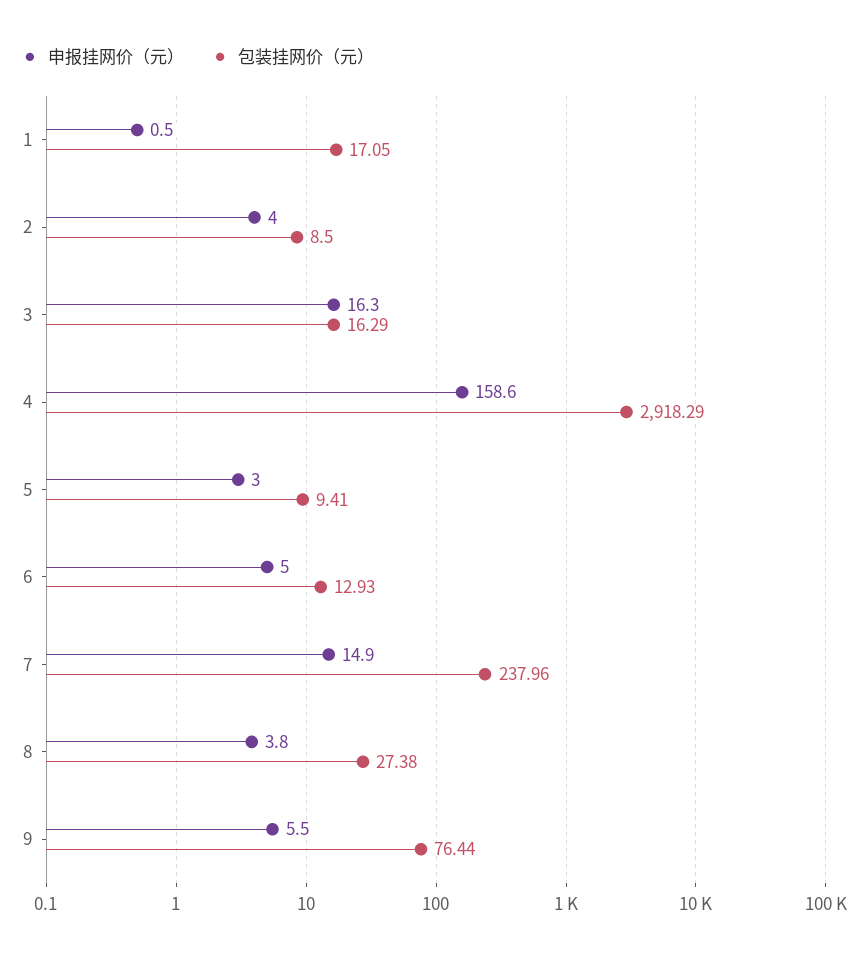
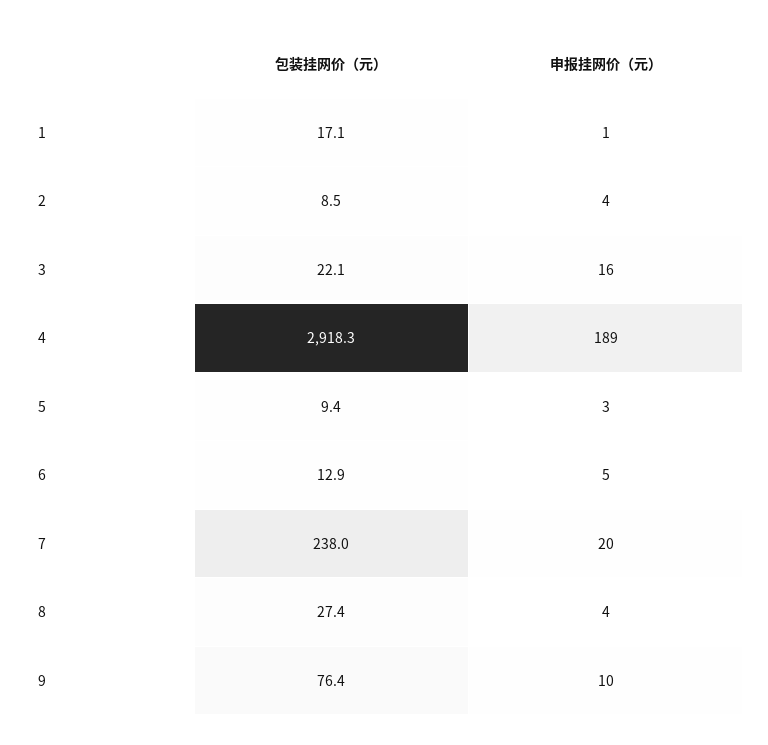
包装挂网价（元）, 3: 16.29 -> 22.1
申报挂网价（元）, 4: 158.6 -> 189
申报挂网价（元）, 7: 14.9 -> 20
申报挂网价（元）, 9: 5.5 -> 10

